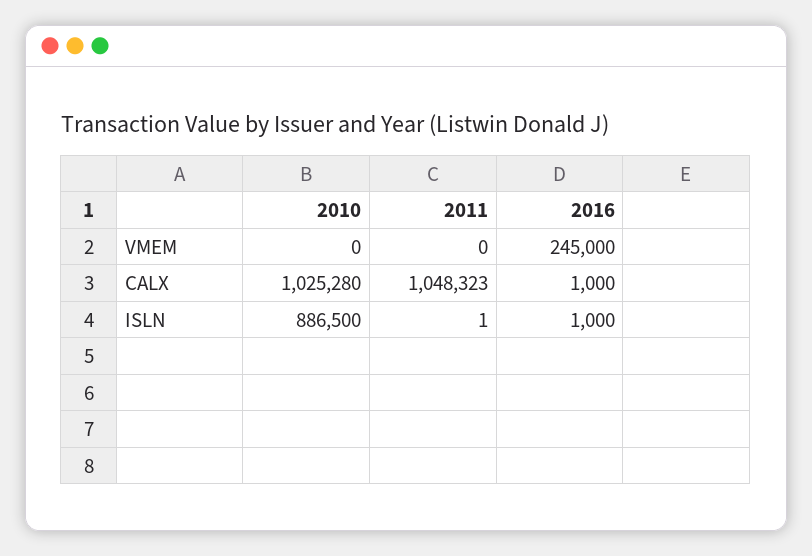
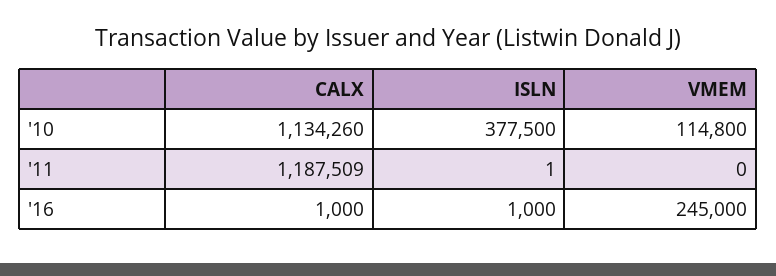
2010, VMEM: 0 -> 114800
2010, CALX: 1025280 -> 1134260
2011, CALX: 1048323 -> 1187509
2010, ISLN: 886500 -> 377500

